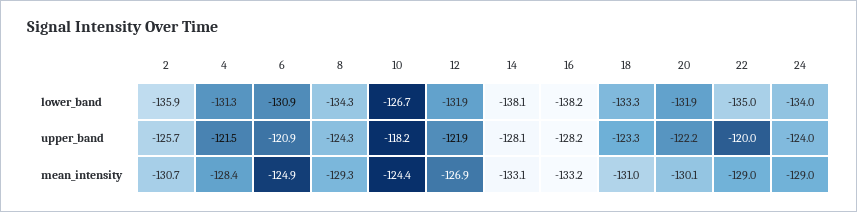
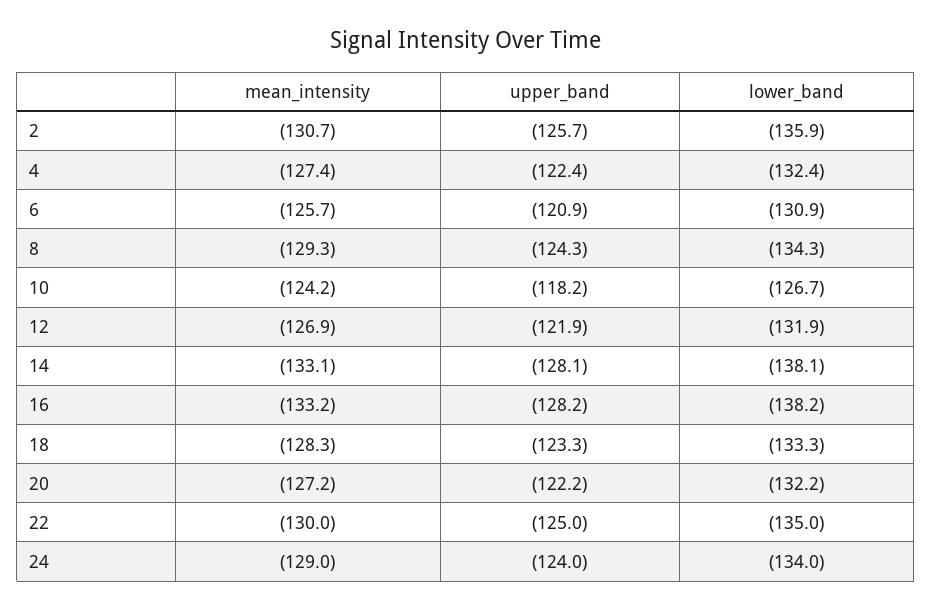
4, lower_band: -131.3 -> -132.4
20, lower_band: -131.9 -> -132.2
4, upper_band: -121.5 -> -122.4
22, upper_band: -120 -> -125
4, mean_intensity: -128.4 -> -127.4
6, mean_intensity: -124.9 -> -125.7
10, mean_intensity: -124.4 -> -124.2
18, mean_intensity: -131 -> -128.3
20, mean_intensity: -130.1 -> -127.2
22, mean_intensity: -129 -> -130

